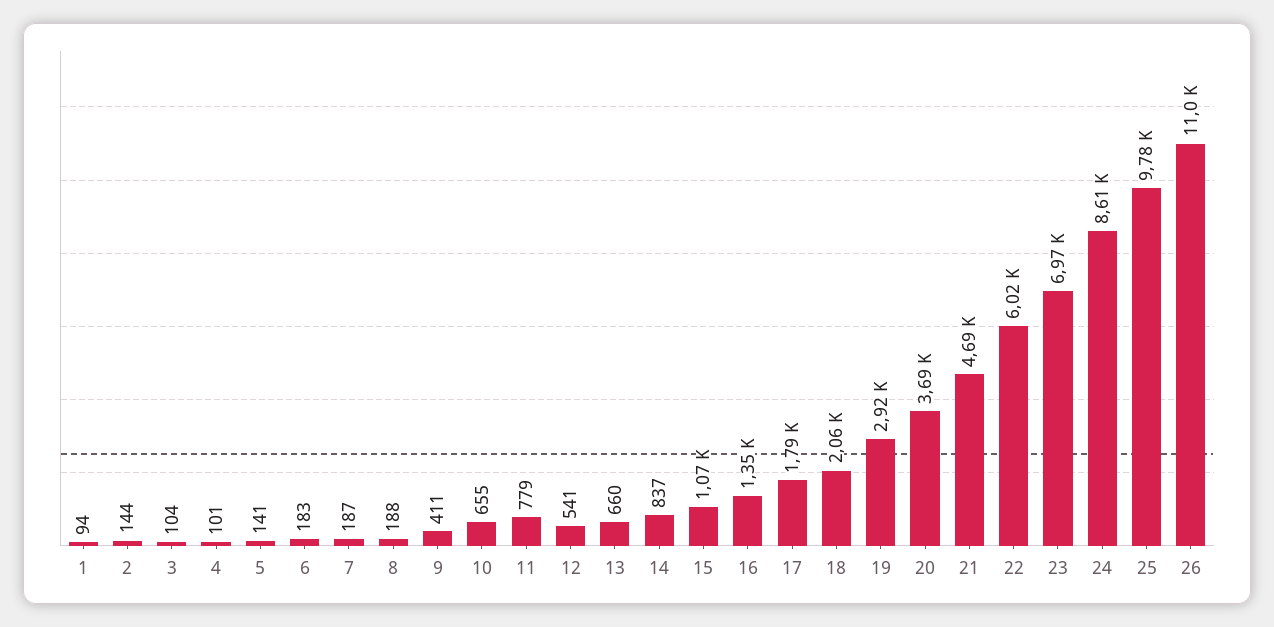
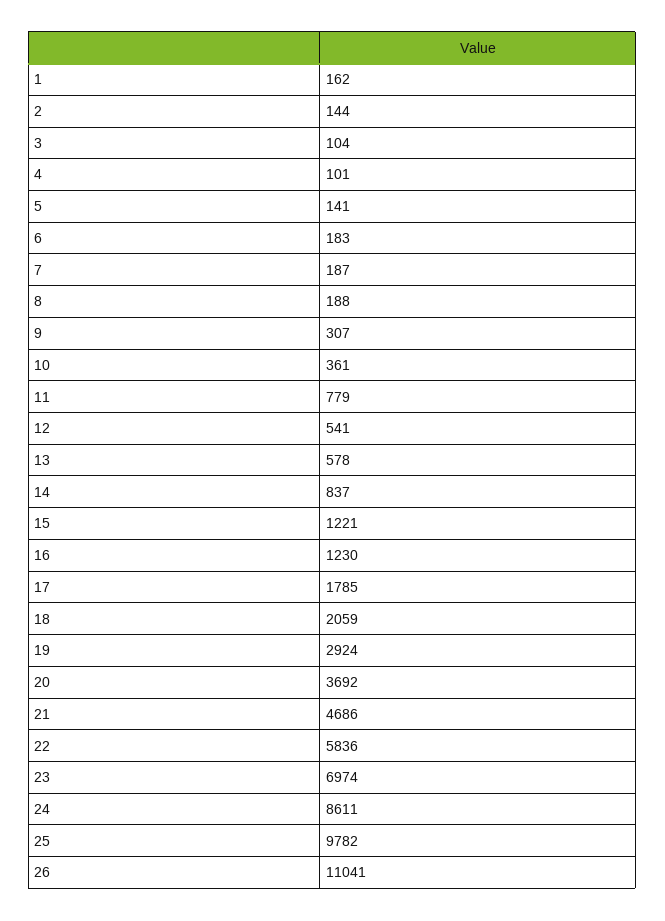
1: 94 -> 162
9: 411 -> 307
10: 655 -> 361
13: 660 -> 578
15: 1070 -> 1221
16: 1350 -> 1230
22: 6020 -> 5836

